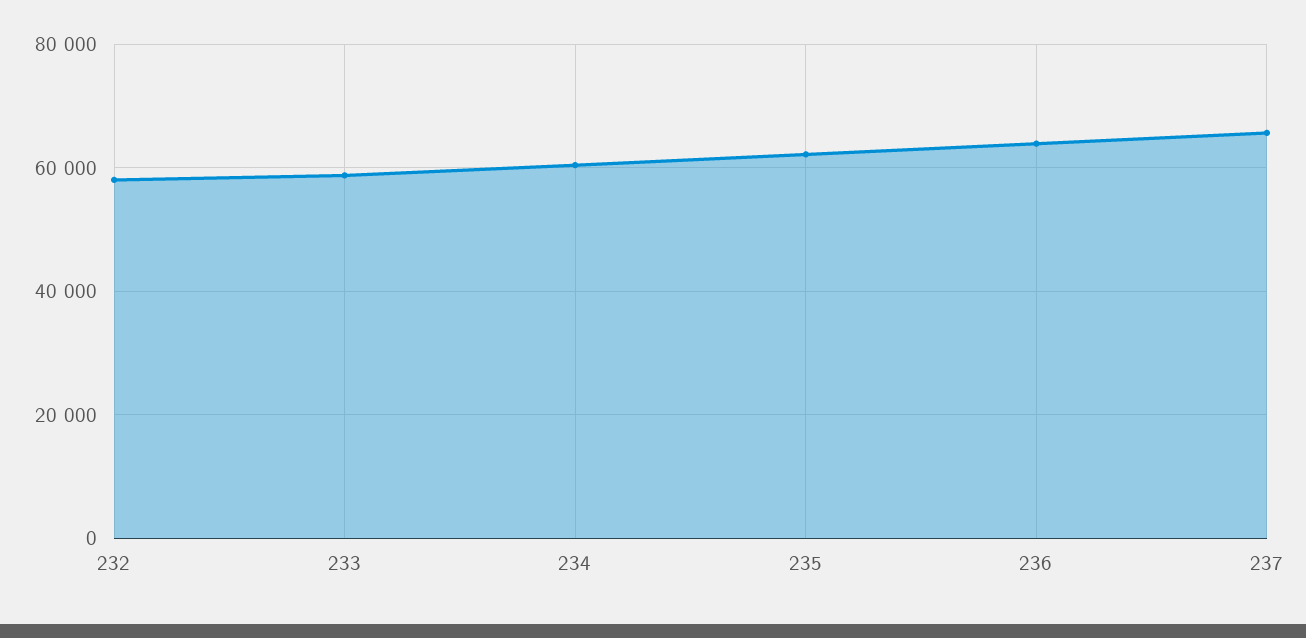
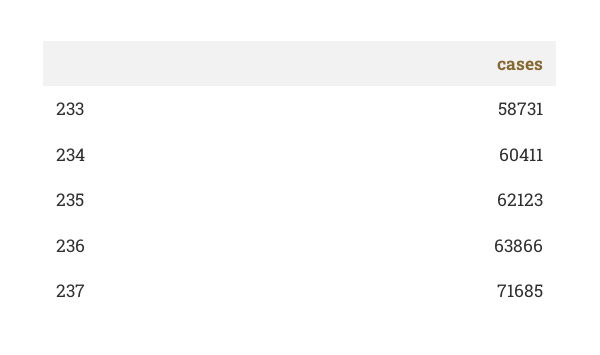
232: 58000 -> none
237: 66000 -> 71685

